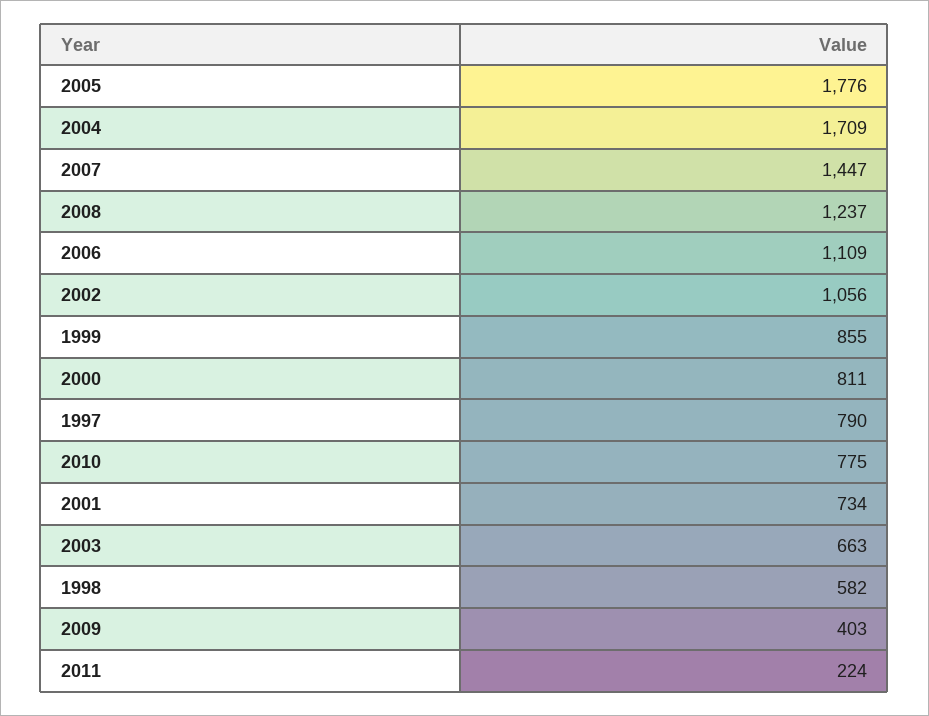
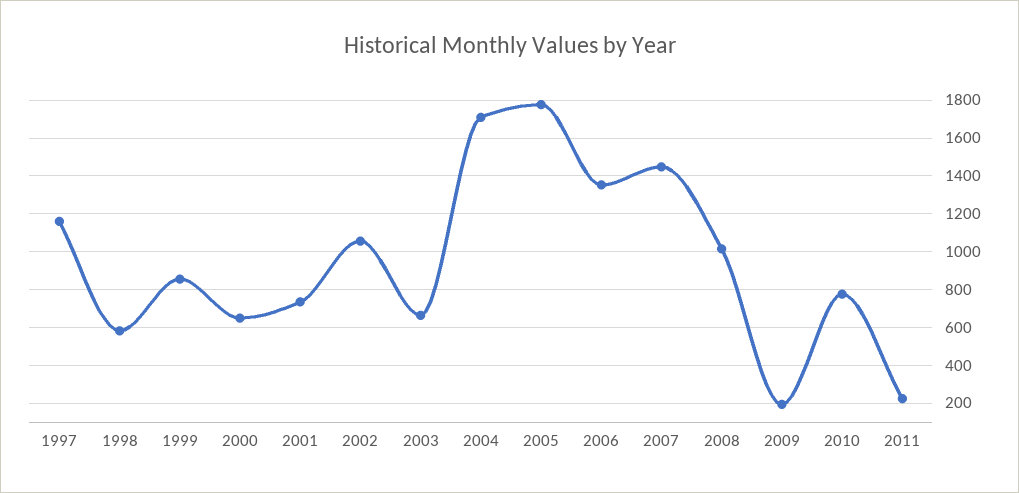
2008: 1237 -> 1000
2006: 1109 -> 1350
2000: 811 -> 650
1997: 790 -> 1150
2009: 403 -> 200

